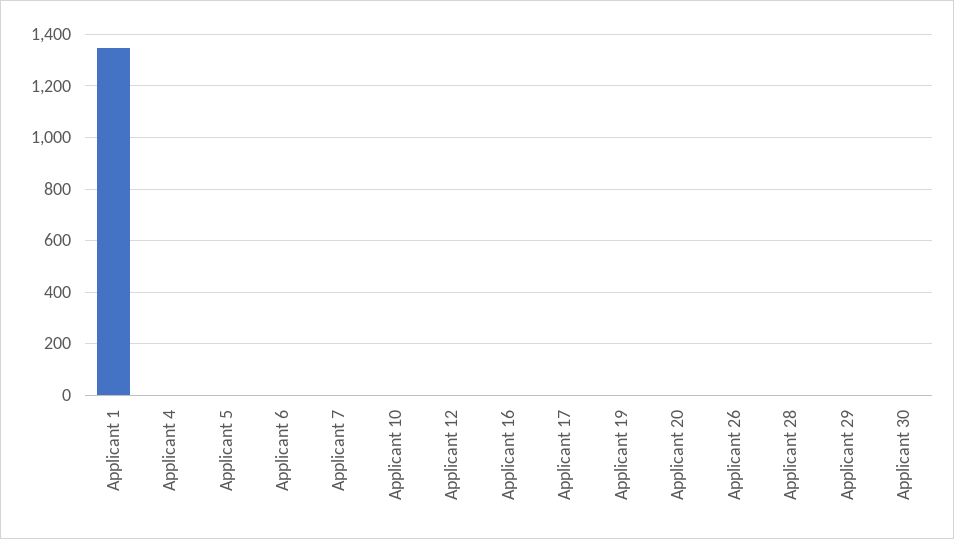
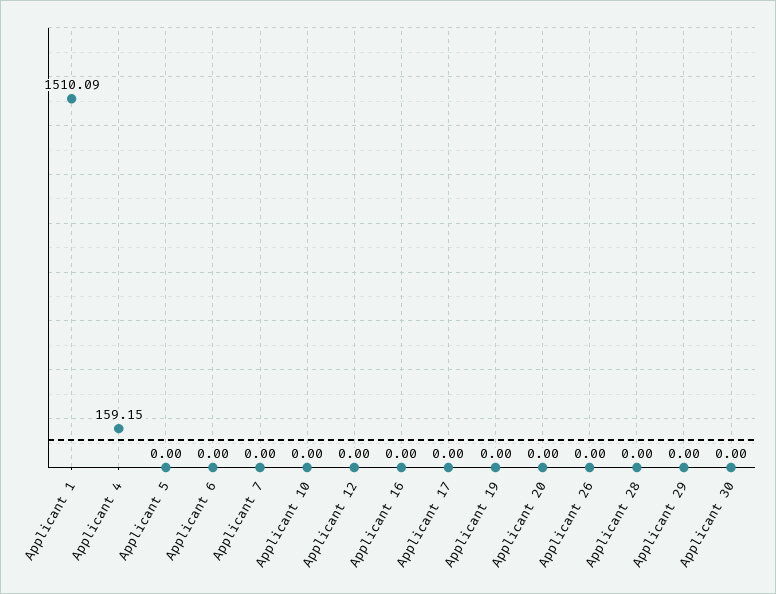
Applicant 1: 1350 -> 1510.09
Applicant 4: 0 -> 159.15

